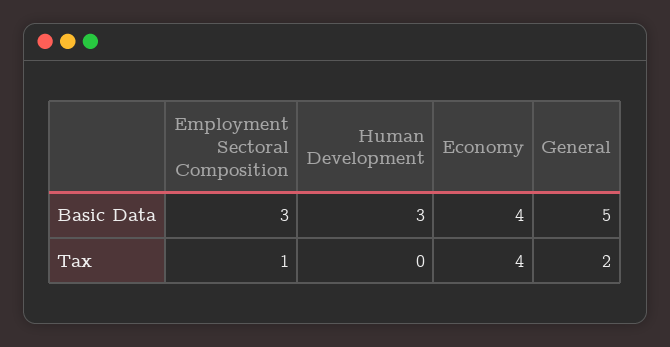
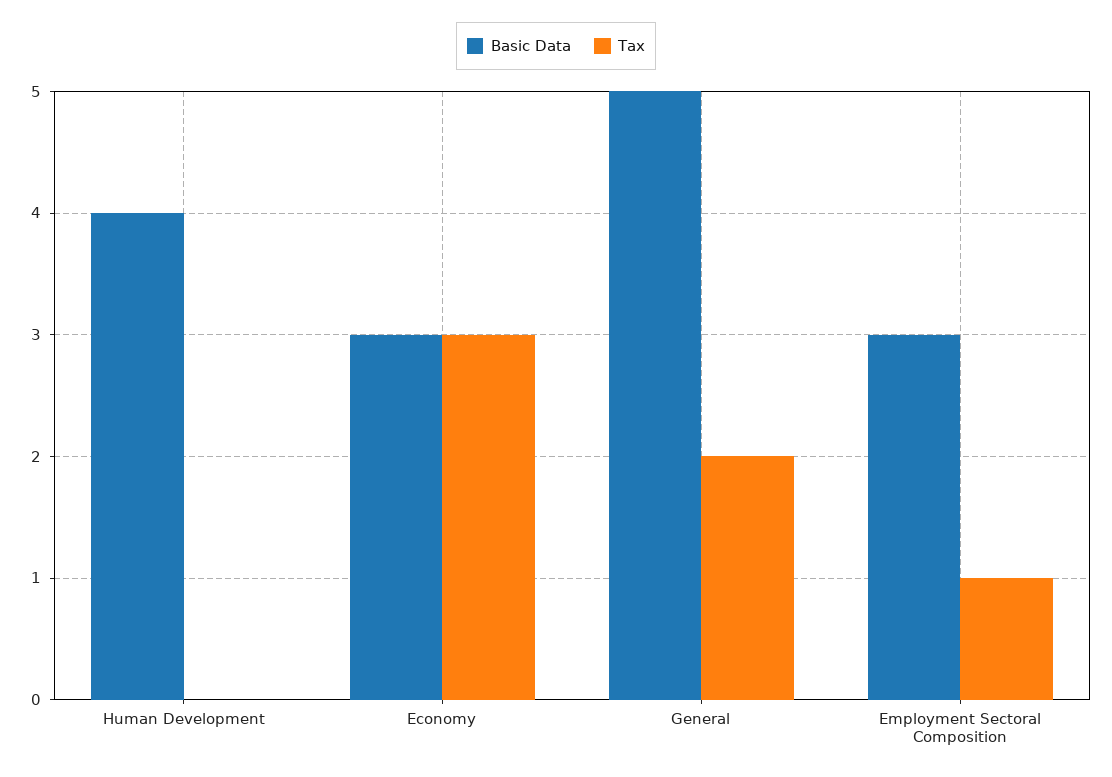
Basic Data, Human Development: 3 -> 4
Basic Data, Economy: 4 -> 3
Tax, Economy: 4 -> 3

